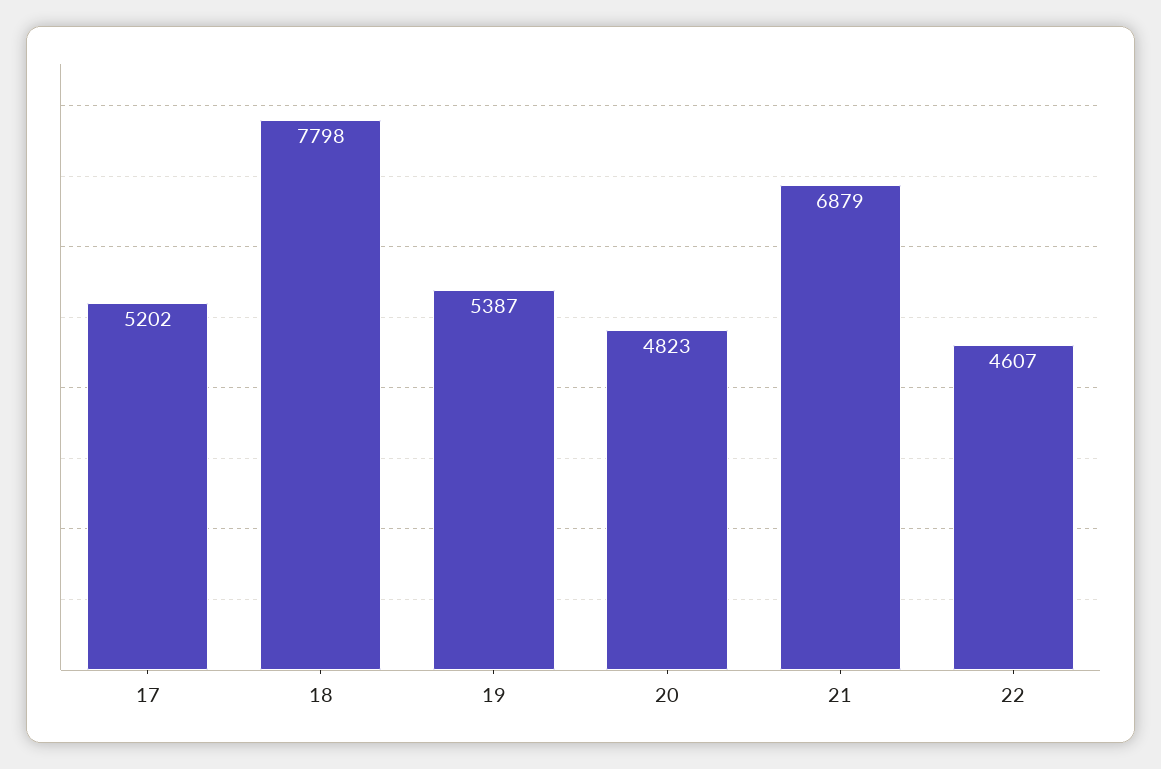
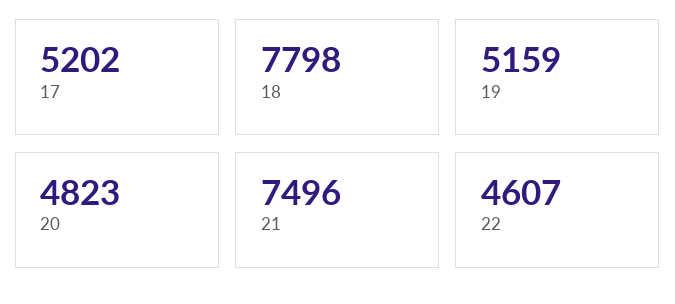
19: 5387 -> 5159
21: 6879 -> 7496

